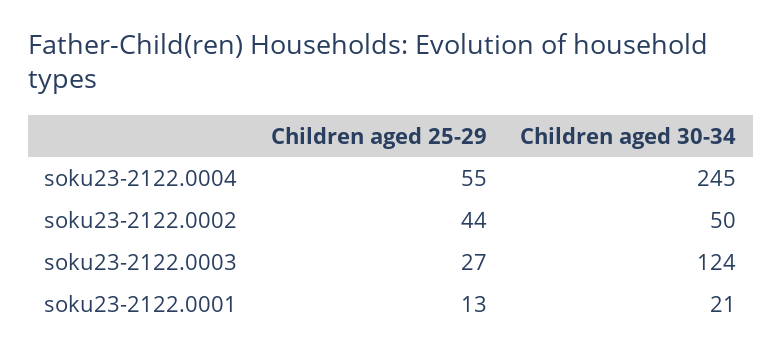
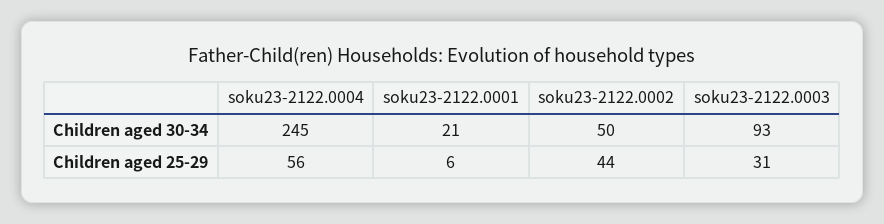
Children aged 25-29, soku23-2122.0004: 55 -> 56
Children aged 25-29, soku23-2122.0003: 27 -> 31
Children aged 30-34, soku23-2122.0003: 124 -> 93
Children aged 25-29, soku23-2122.0001: 13 -> 6

